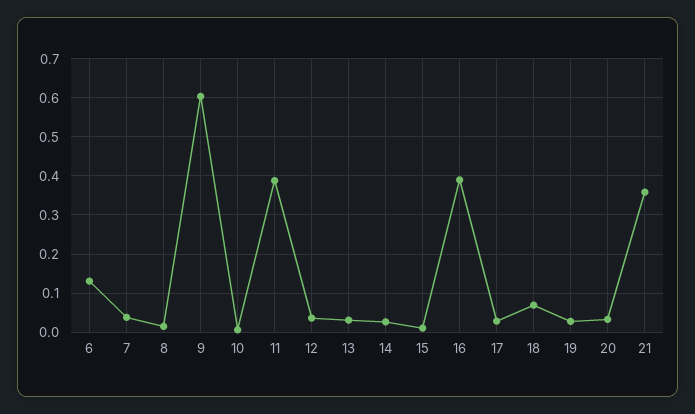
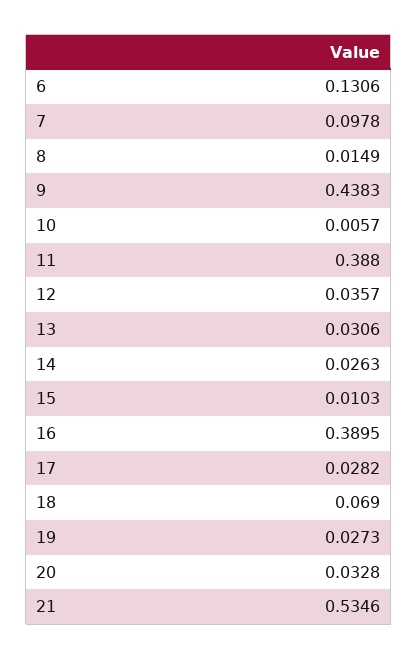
7: 0.04 -> 0.0978
9: 0.6 -> 0.4383
21: 0.36 -> 0.5346

